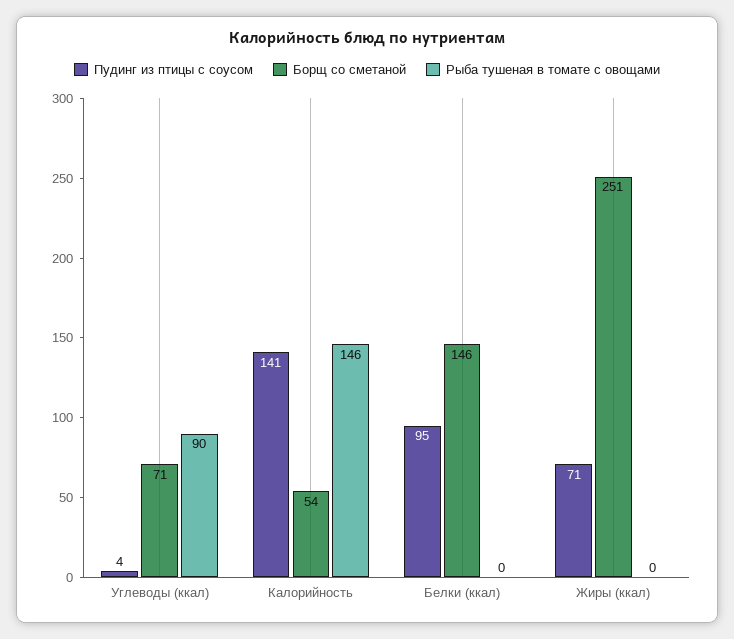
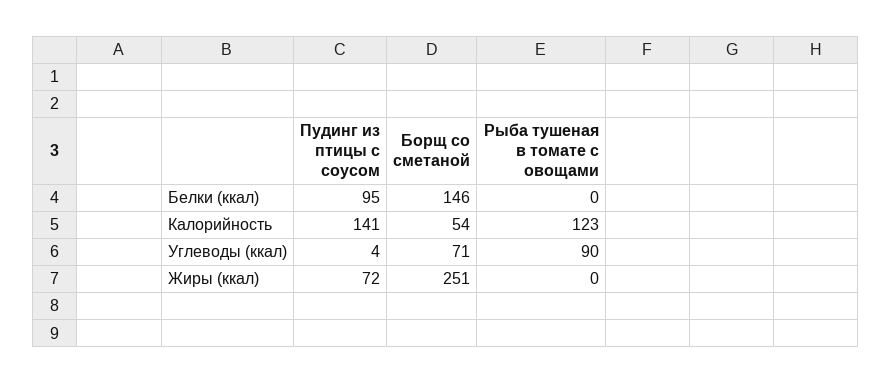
Рыба тушеная в томате с овощами, Калорийность: 146 -> 123
Пудинг из птицы с соусом, Жиры (ккал): 71 -> 72

